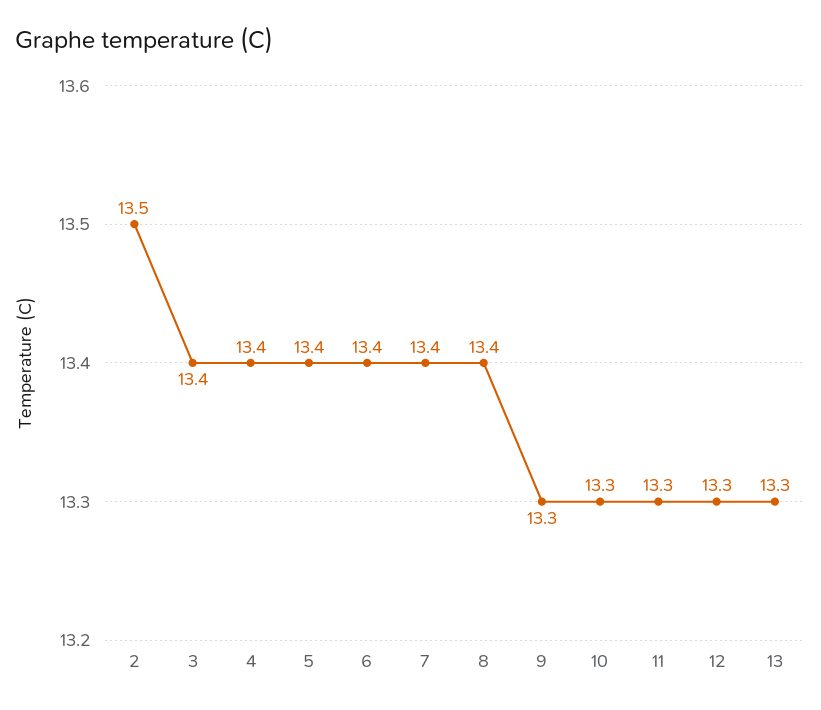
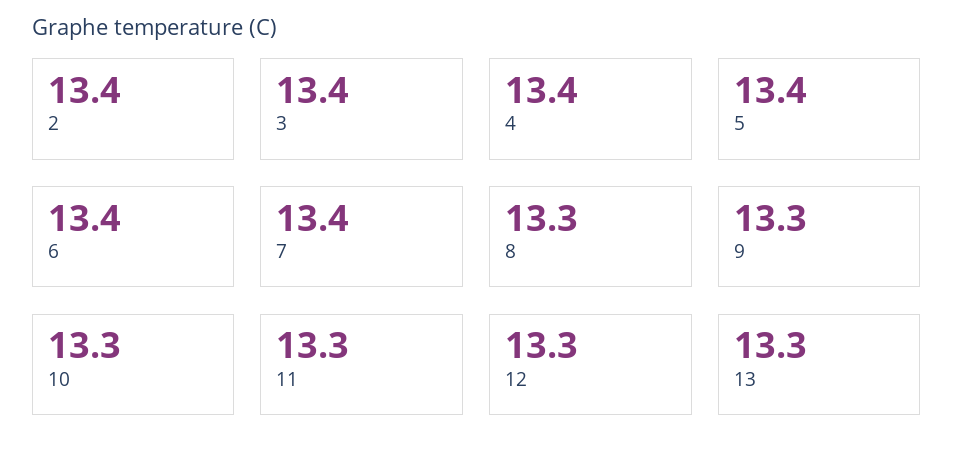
2: 13.5 -> 13.4
8: 13.4 -> 13.3

